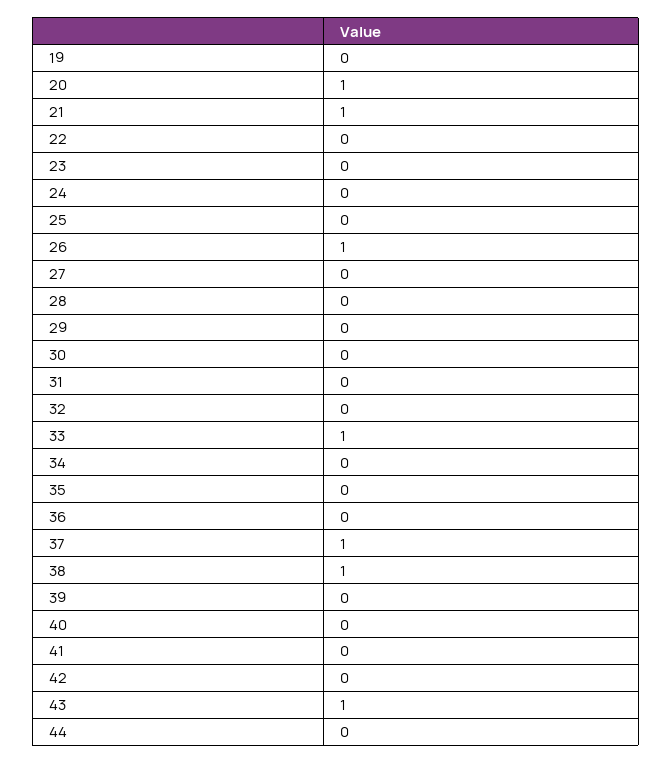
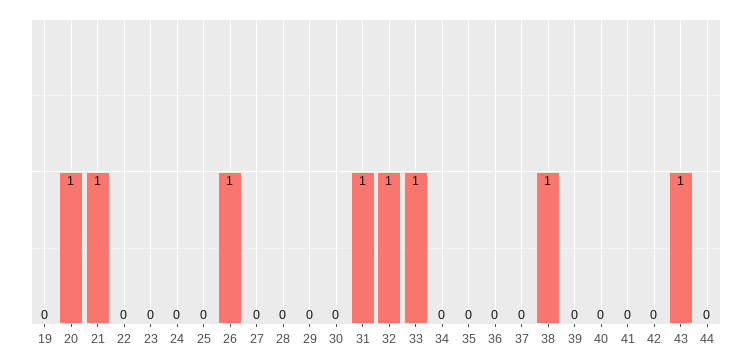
31: 0 -> 1
32: 0 -> 1
37: 1 -> 0

